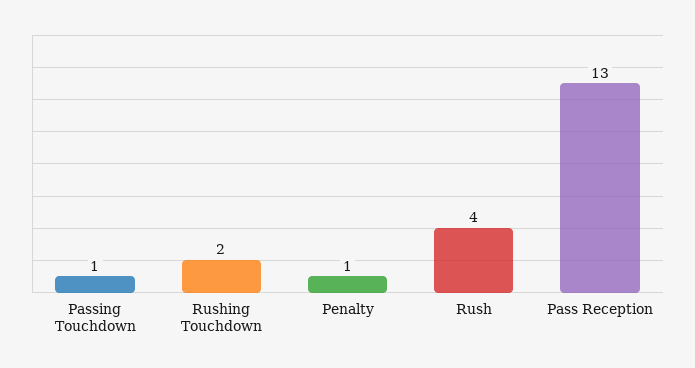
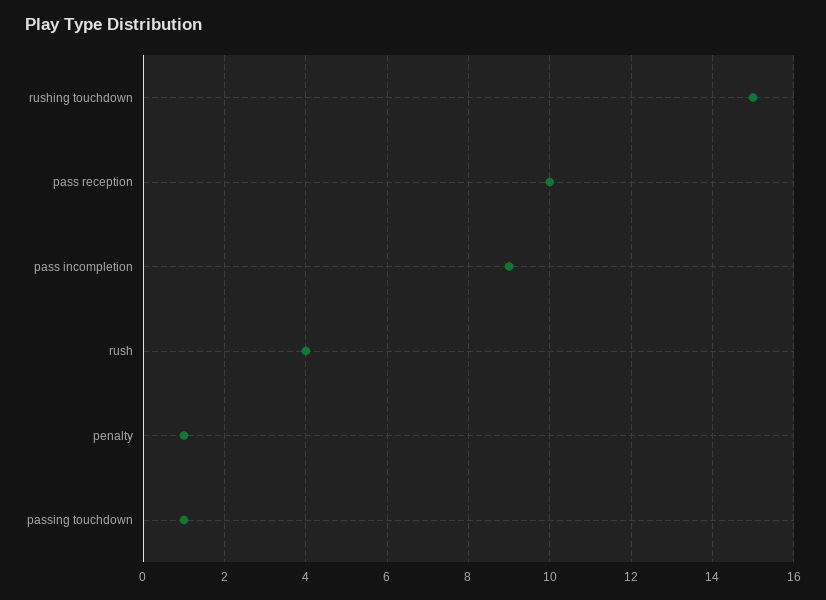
Rushing Touchdown: 2 -> 15
Pass Reception: 13 -> 10
pass incompletion: none -> 9

